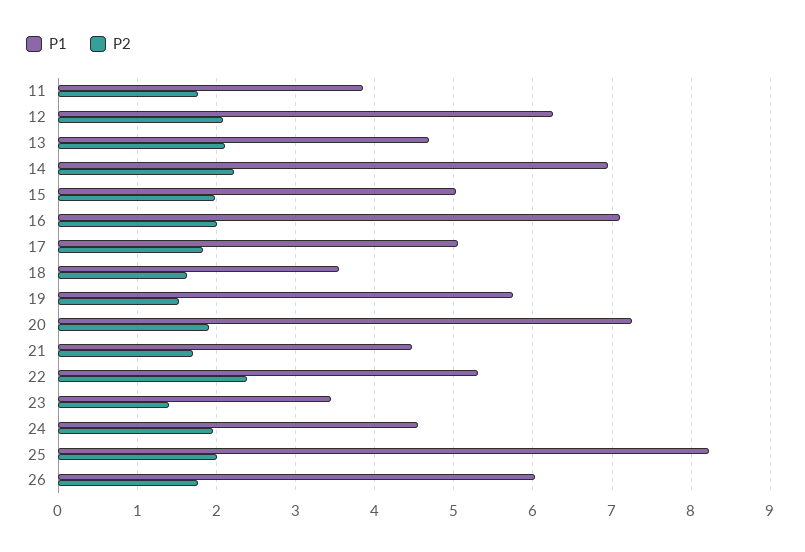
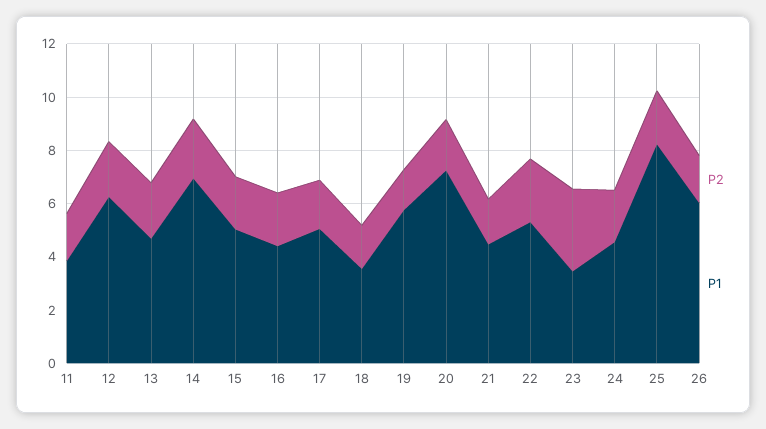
P1, 16: 7.1 -> 4.5
P2, 23: 1.4 -> 3

